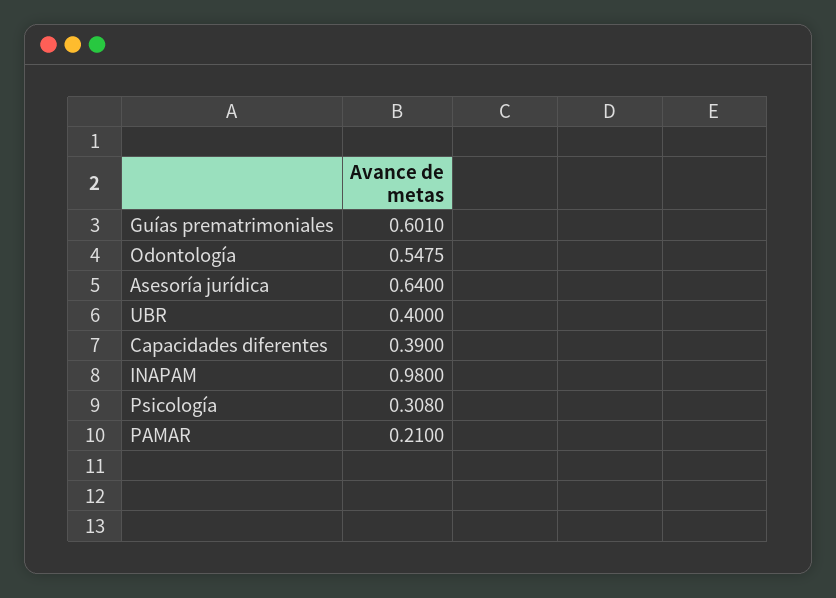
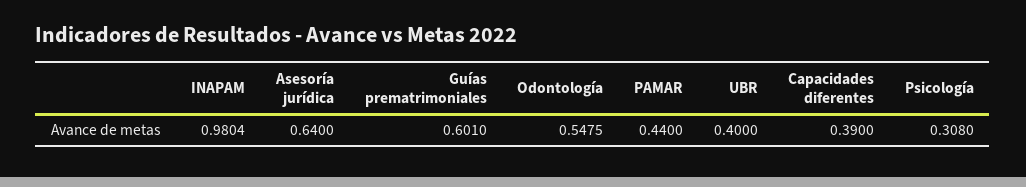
INAPAM: 0.98 -> 0.9804
PAMAR: 0.21 -> 0.44

